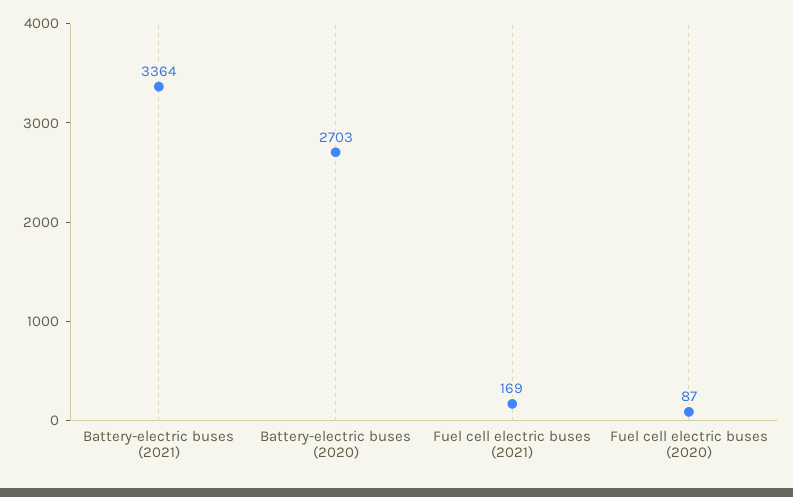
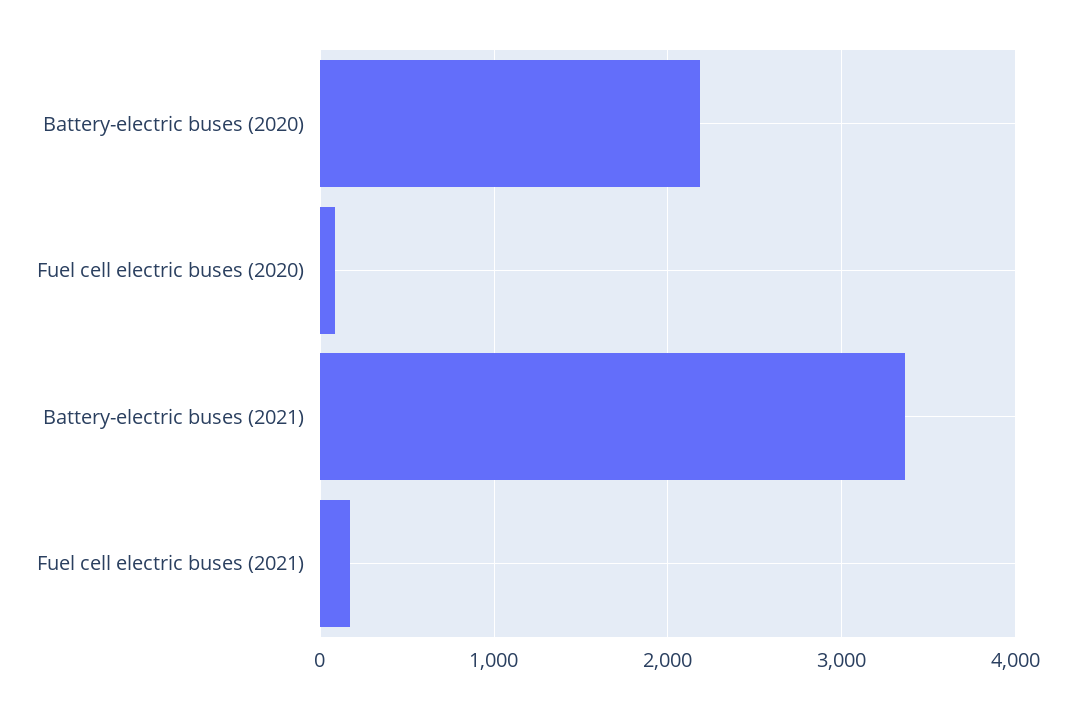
Battery-electric buses (2020): 2703 -> 2200

